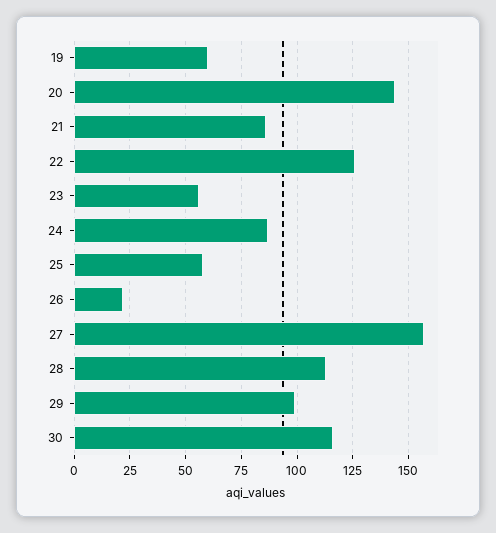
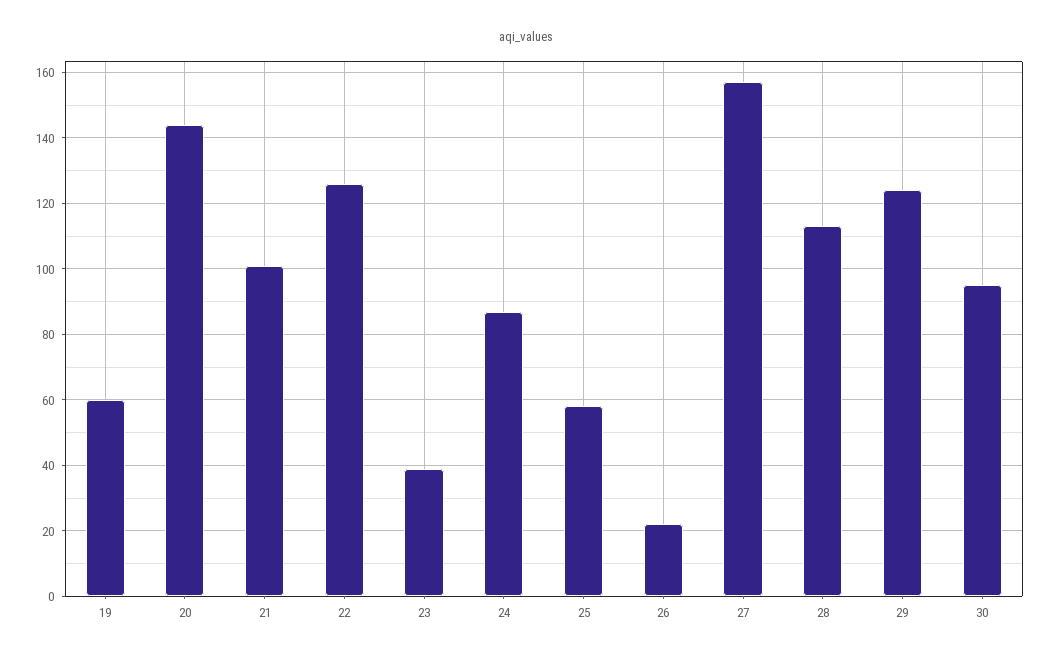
21: 85 -> 100
23: 55 -> 40
29: 100 -> 125
30: 115 -> 95

